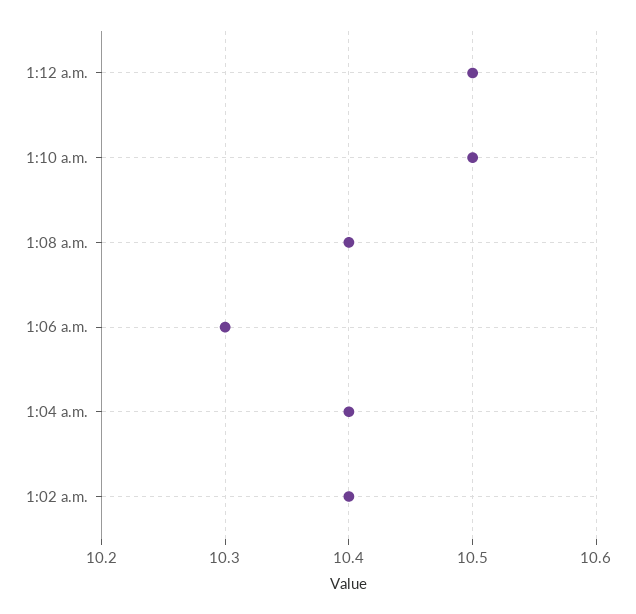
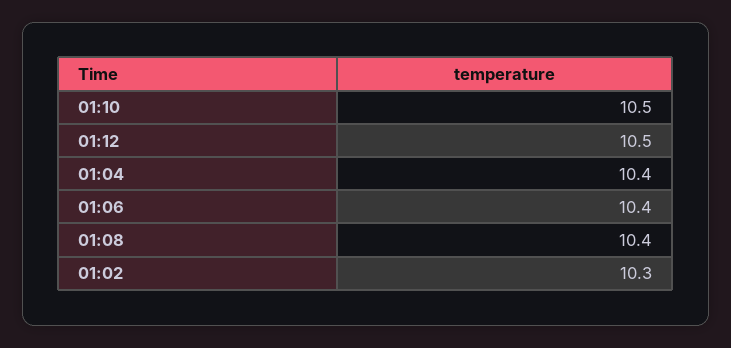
1:06 a.m.: 10.3 -> 10.4
1:02 a.m.: 10.4 -> 10.3

